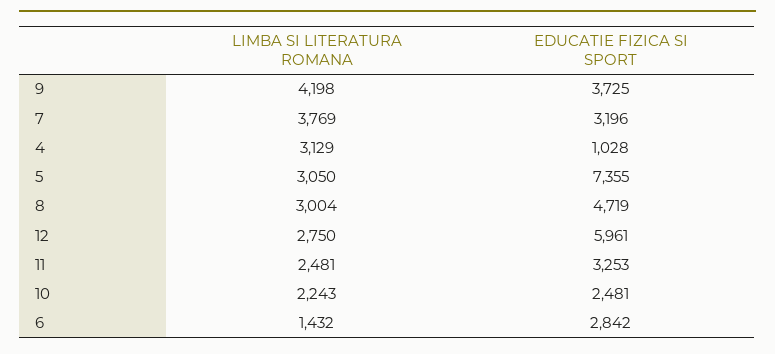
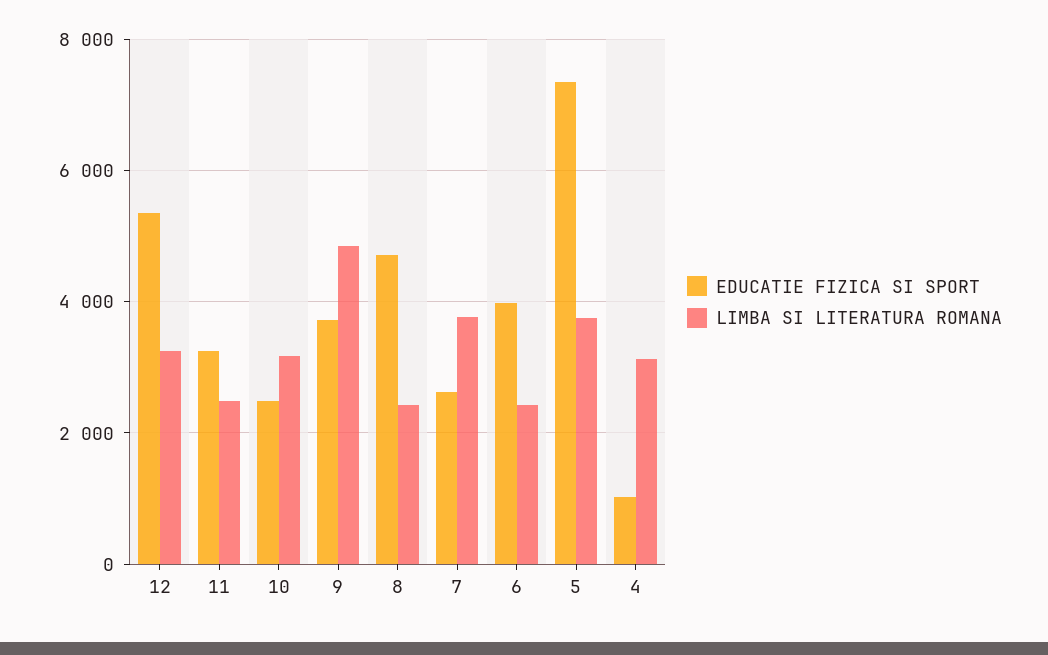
LIMBA SI LITERATURA ROMANA, 9: 4198 -> 4800
EDUCATIE FIZICA SI SPORT, 7: 3196 -> 2600
LIMBA SI LITERATURA ROMANA, 5: 3050 -> 3800
LIMBA SI LITERATURA ROMANA, 8: 3004 -> 2400
LIMBA SI LITERATURA ROMANA, 12: 2750 -> 3200
EDUCATIE FIZICA SI SPORT, 12: 5961 -> 5400
LIMBA SI LITERATURA ROMANA, 10: 2243 -> 3200
LIMBA SI LITERATURA ROMANA, 6: 1432 -> 2400
EDUCATIE FIZICA SI SPORT, 6: 2842 -> 4000

